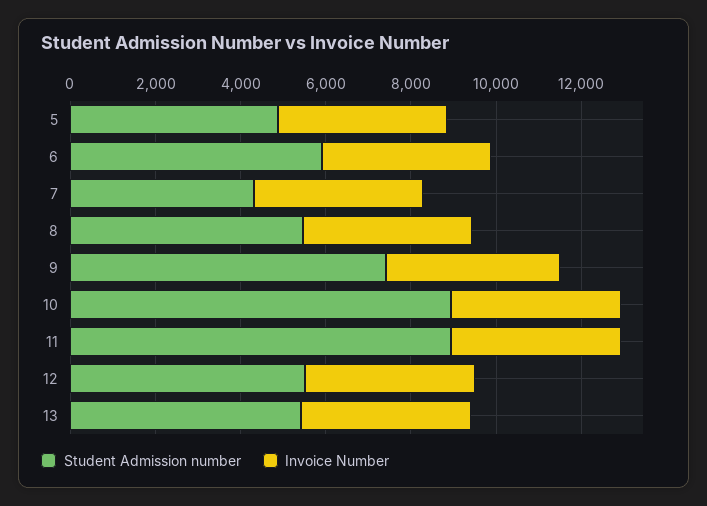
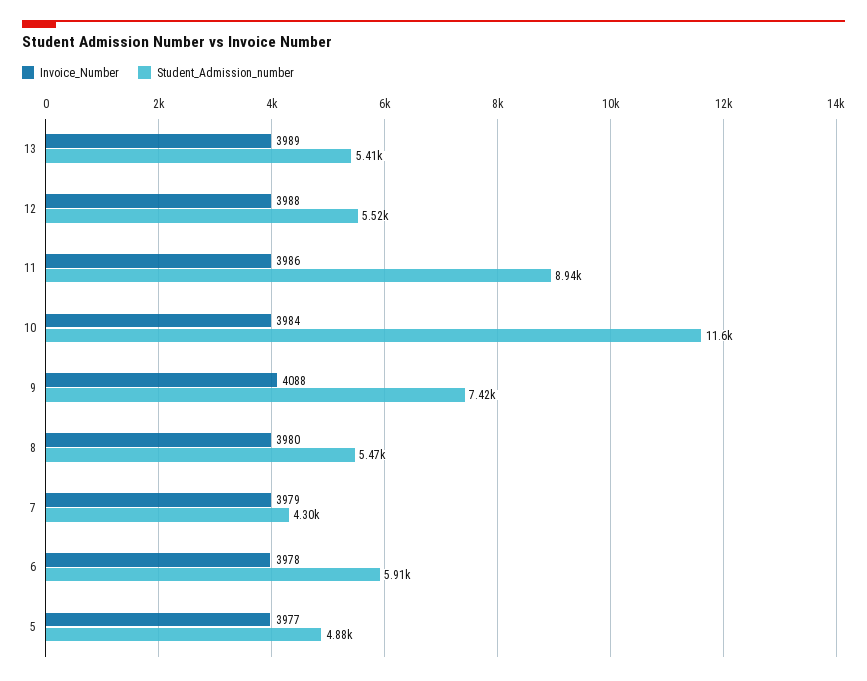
Student Admission number, 10: 9000 -> 11600

